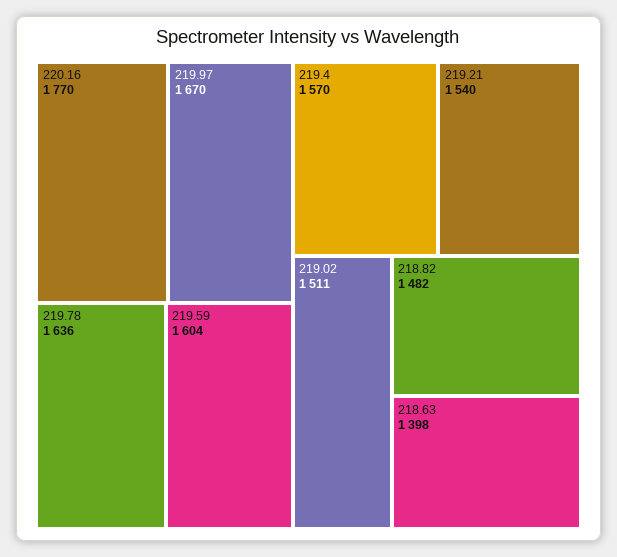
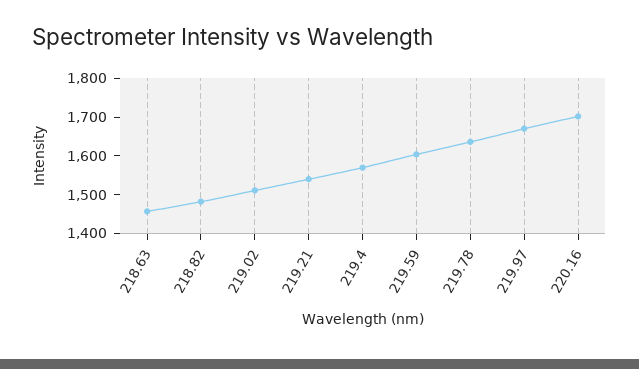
220.16: 1770 -> 1700
218.63: 1398 -> 1450

